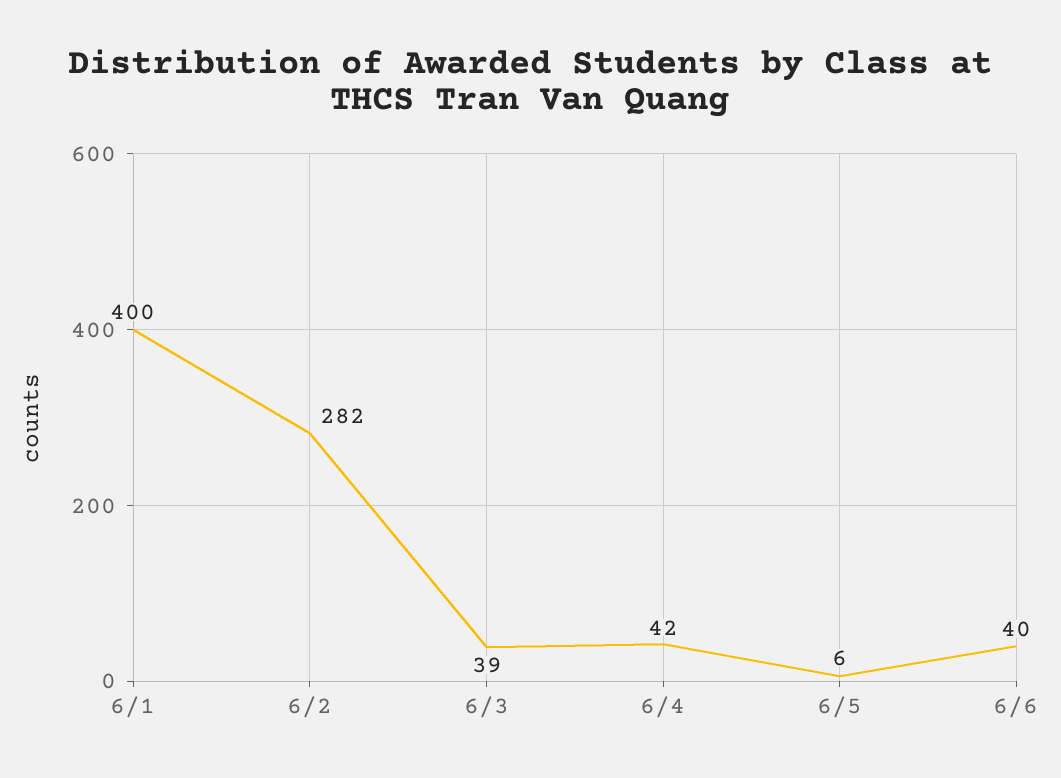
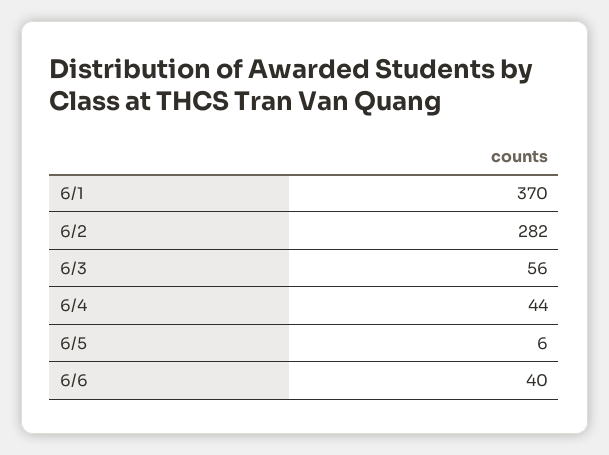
6/1: 400 -> 370
6/3: 39 -> 56
6/4: 42 -> 44

